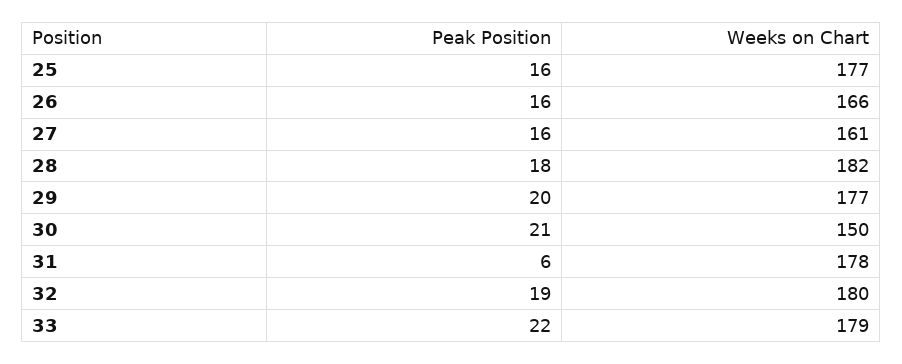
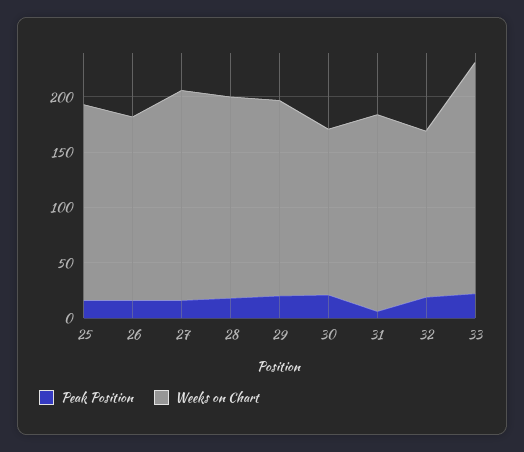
Weeks on Chart, 27: 161 -> 190
Weeks on Chart, 32: 180 -> 150
Weeks on Chart, 33: 179 -> 210

